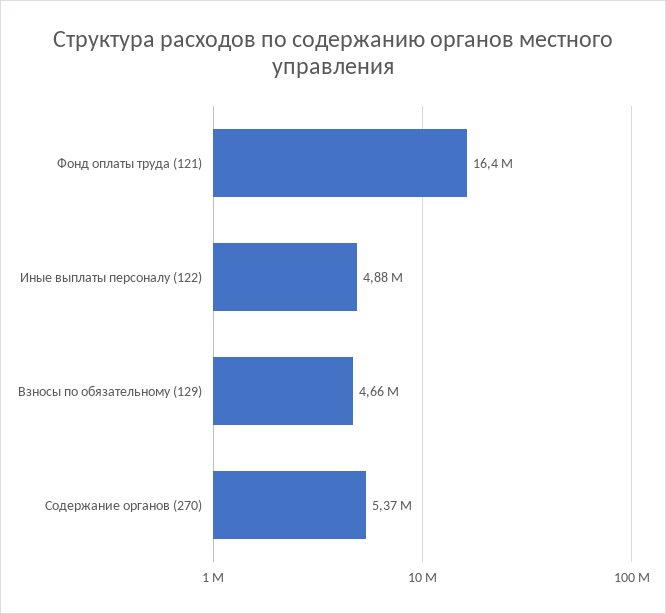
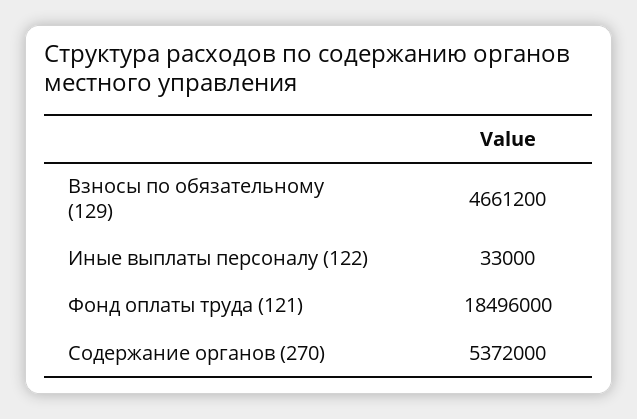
Фонд оплаты труда (121): 16400000 -> 18496000
Иные выплаты персоналу (122): 4880000 -> 33000

